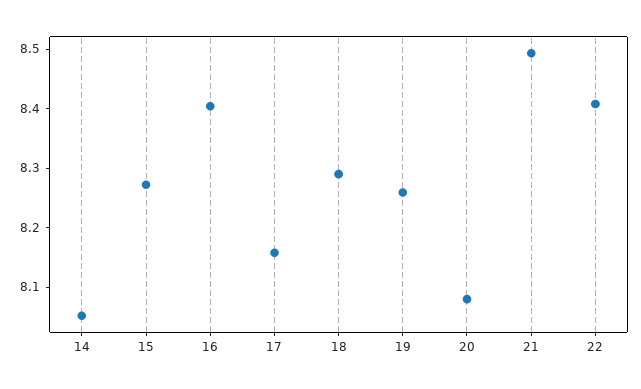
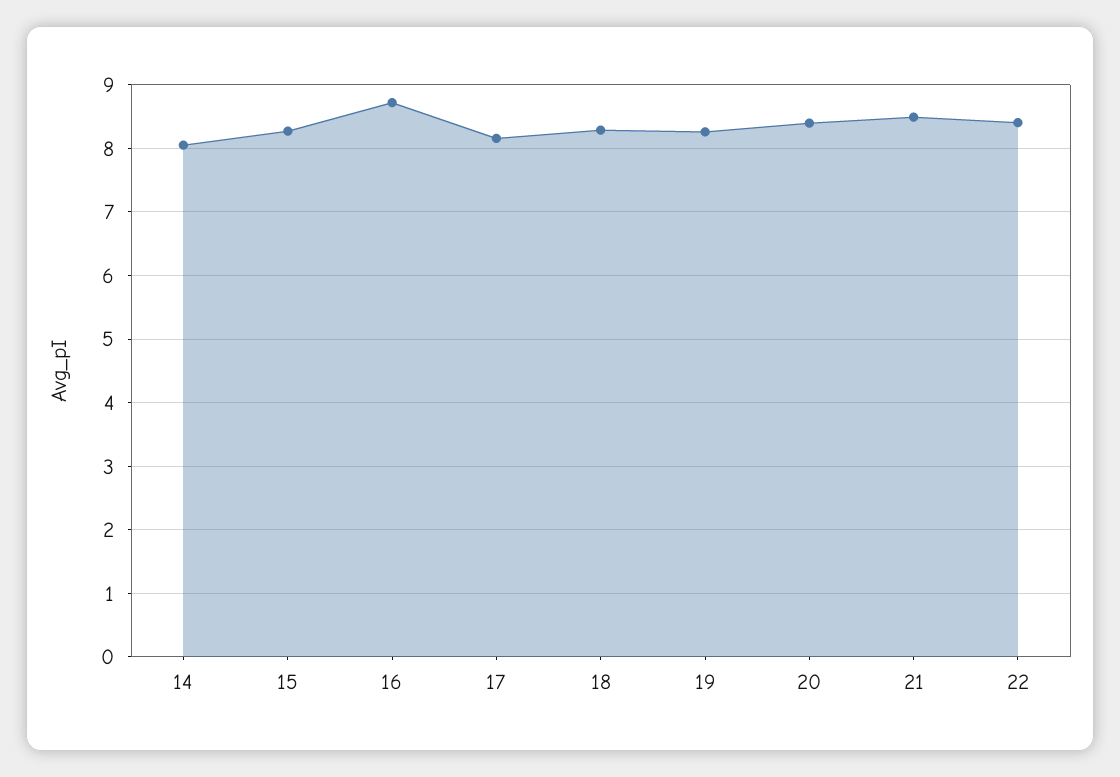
16: 8.4 -> 8.7
20: 8.08 -> 8.4

